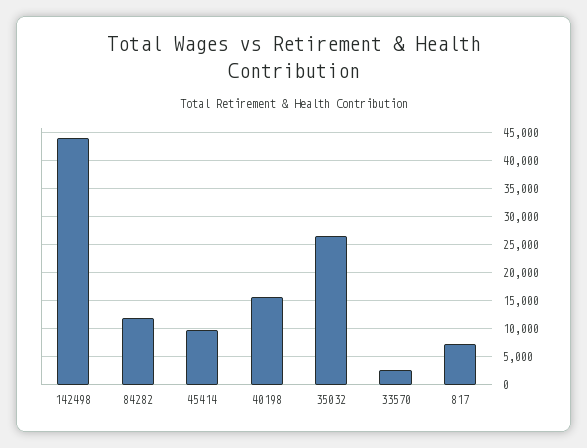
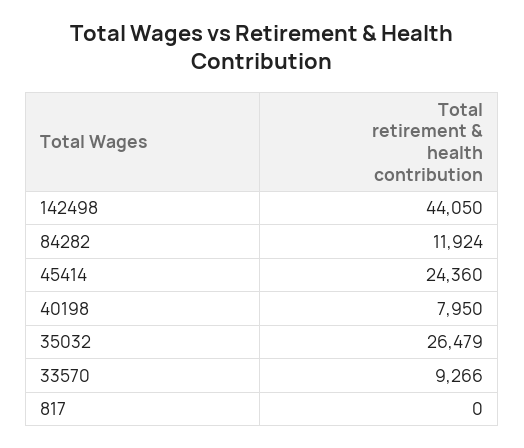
45414: 10000 -> 24360
40198: 15000 -> 7950
33570: 2500 -> 9266
817: 7500 -> 0

